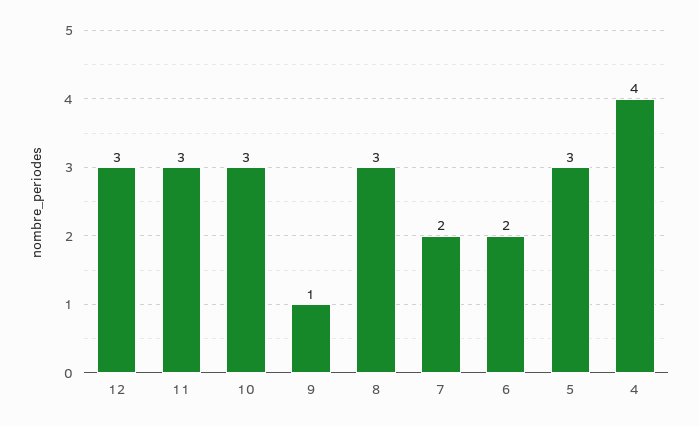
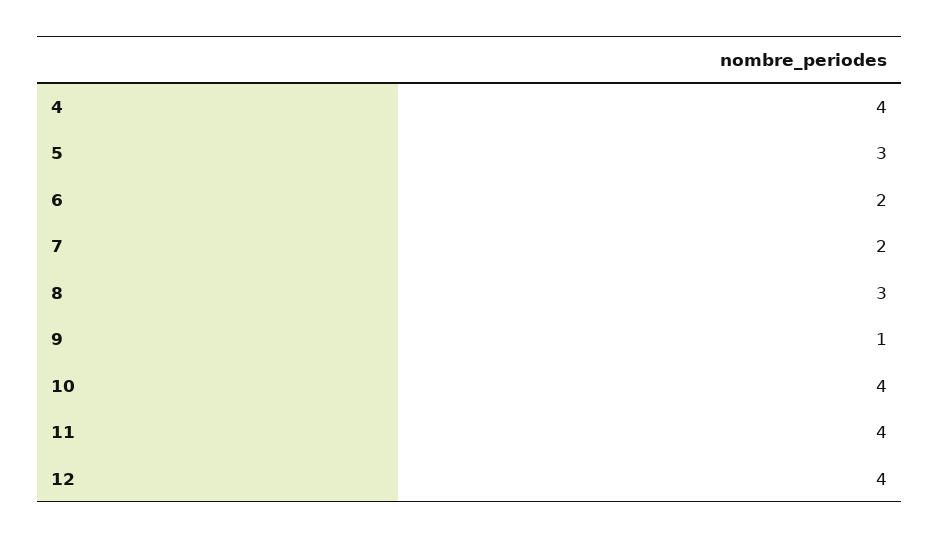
12: 3 -> 4
11: 3 -> 4
10: 3 -> 4

